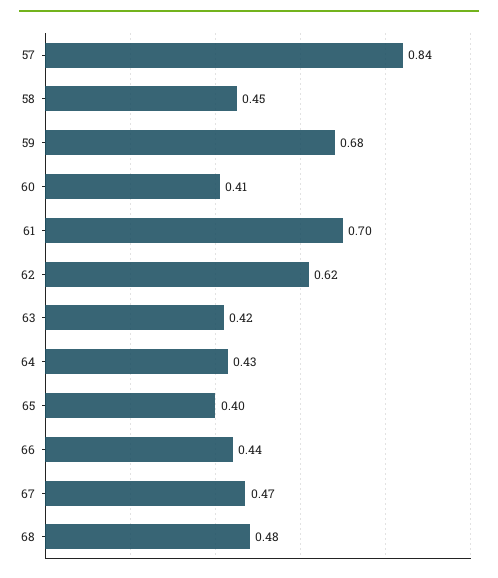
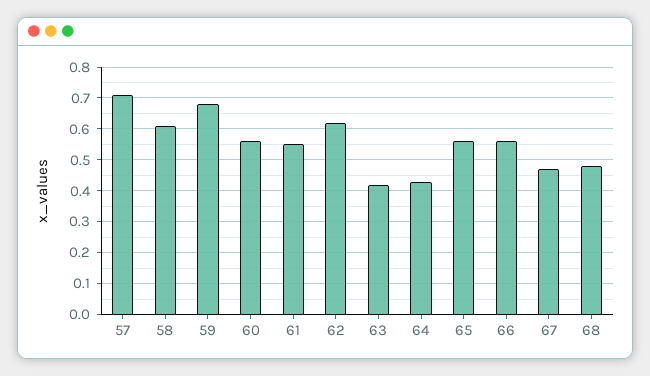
57: 0.84 -> 0.7
58: 0.45 -> 0.6
60: 0.41 -> 0.55
61: 0.7 -> 0.55
65: 0.4 -> 0.55
66: 0.44 -> 0.55

